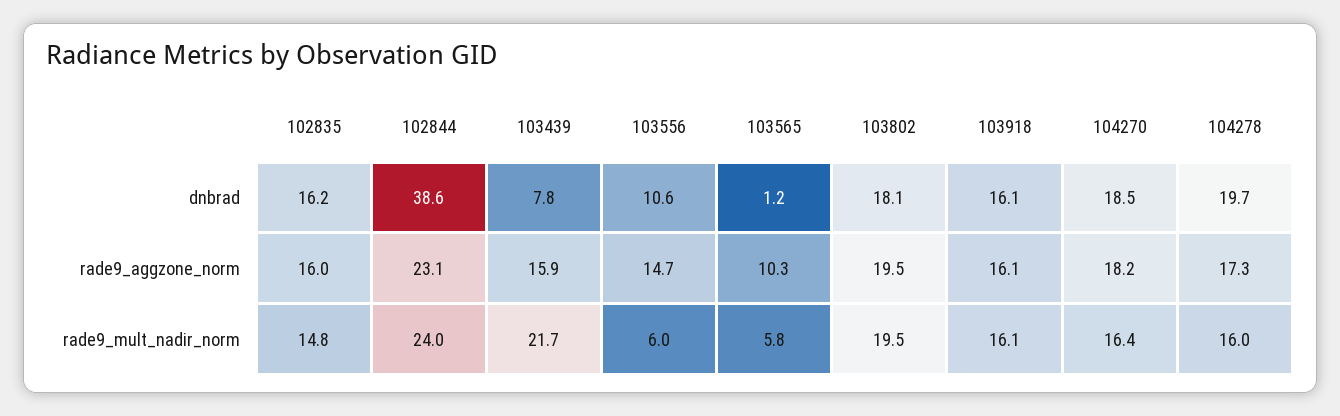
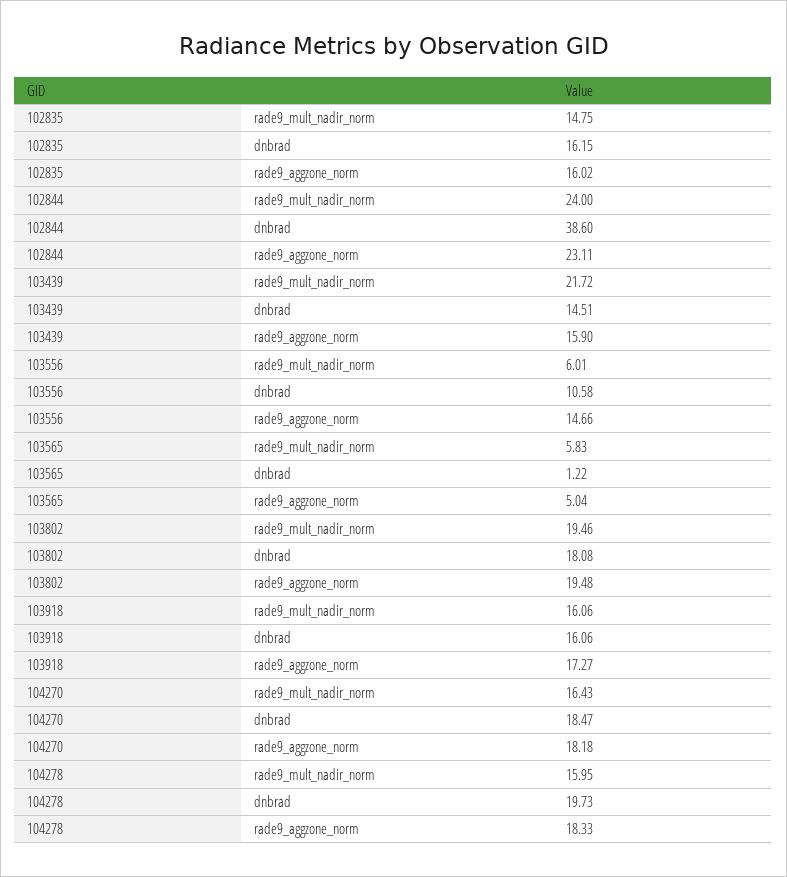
103439, dnbrad: 7.8 -> 14.51
103565, rade9_aggzone_norm: 10.3 -> 5.04
103918, rade9_aggzone_norm: 16.1 -> 17.27
104278, rade9_aggzone_norm: 17.3 -> 18.33

